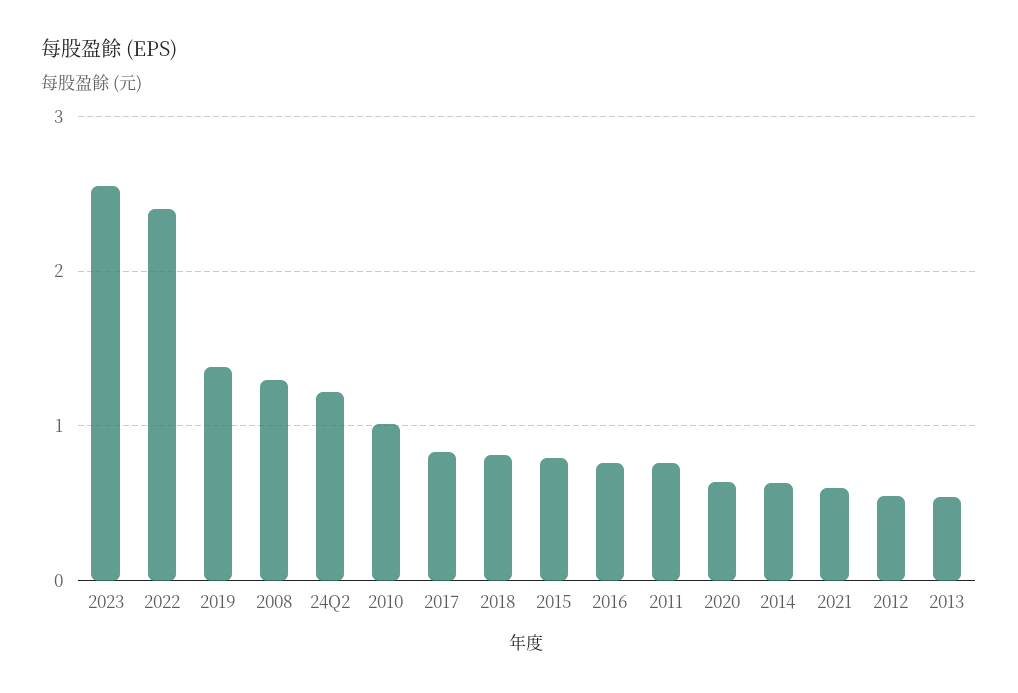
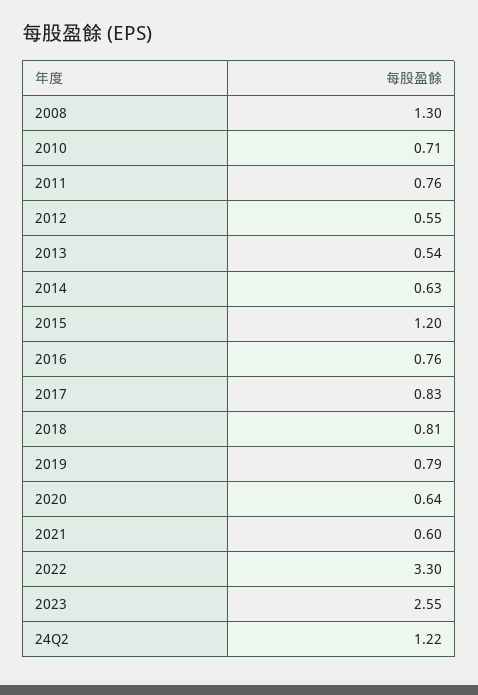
2022: 2.4 -> 3.3
2019: 1.4 -> 0.79
2010: 1 -> 0.71
2015: 0.8 -> 1.2

